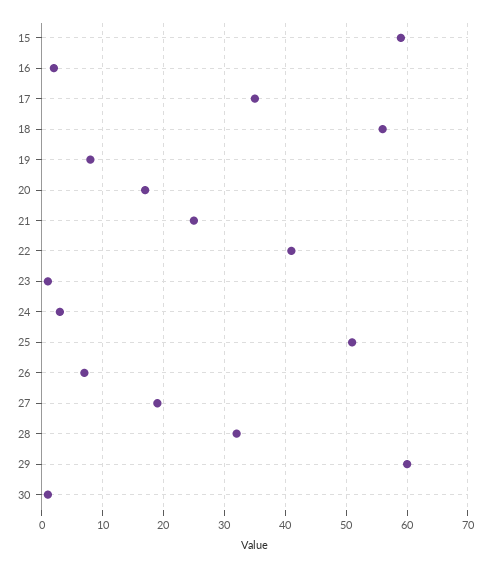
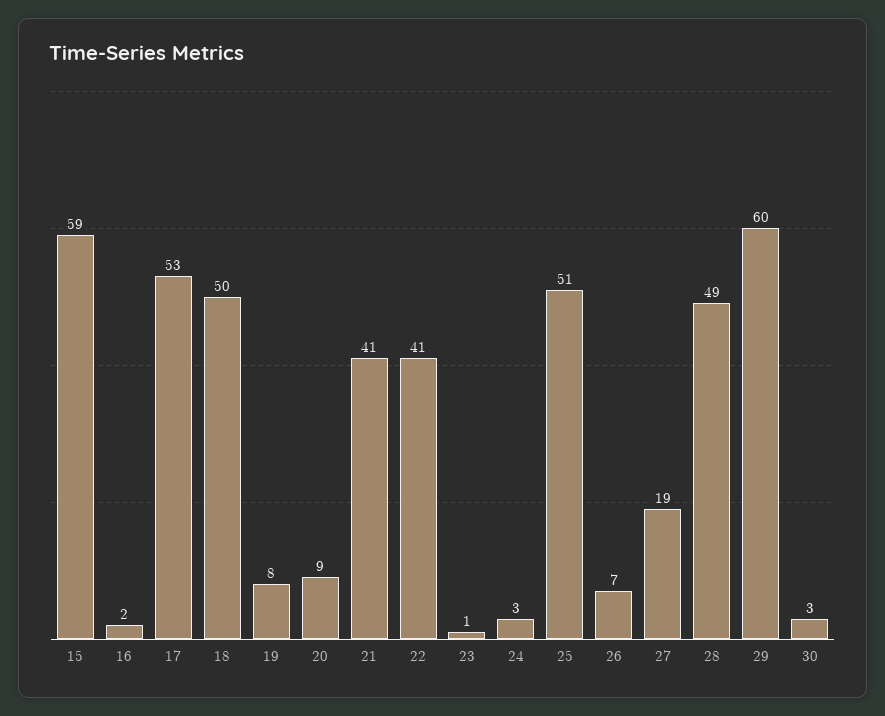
17: 35 -> 53
18: 56 -> 50
20: 17 -> 9
21: 25 -> 41
28: 32 -> 49
30: 1 -> 3

